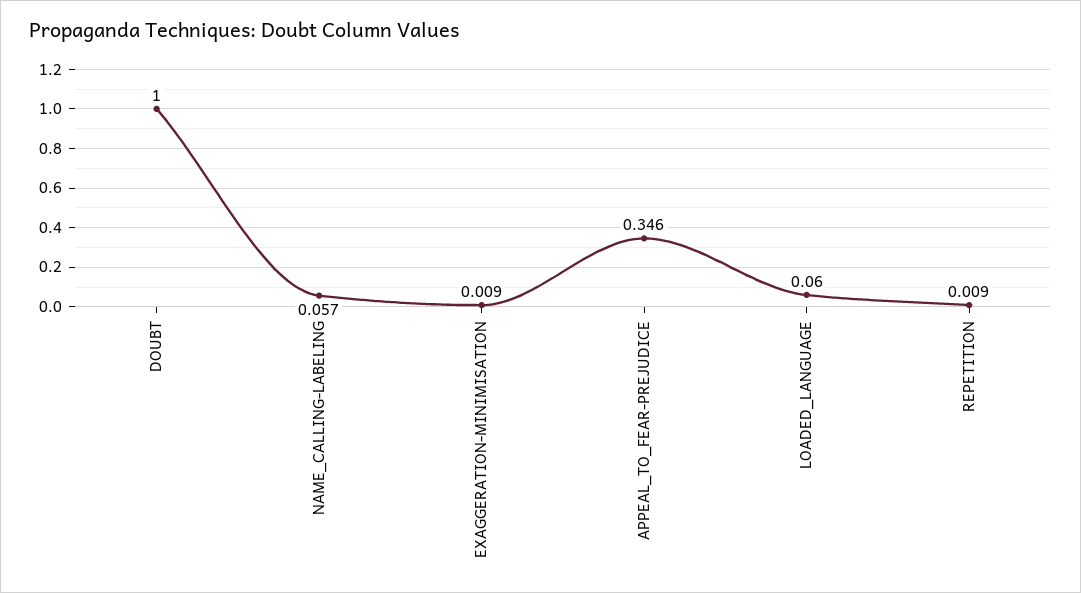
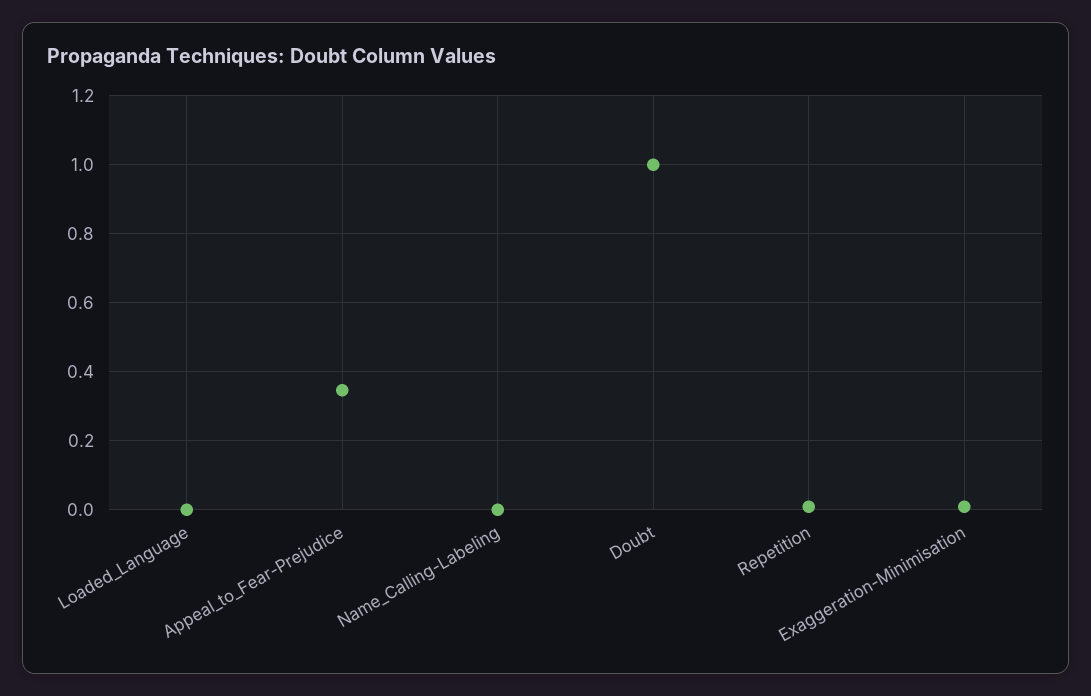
NAME_CALLING-LABELING: 0.057 -> 0
LOADED_LANGUAGE: 0.06 -> 0

